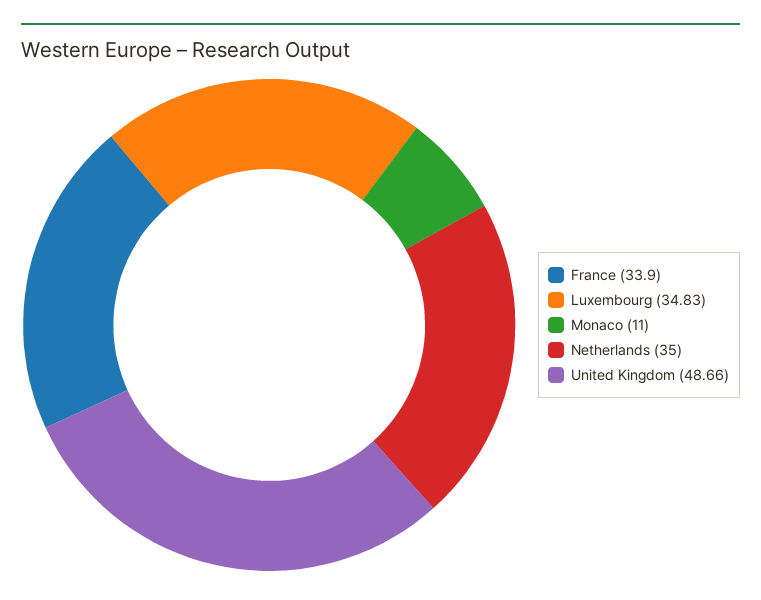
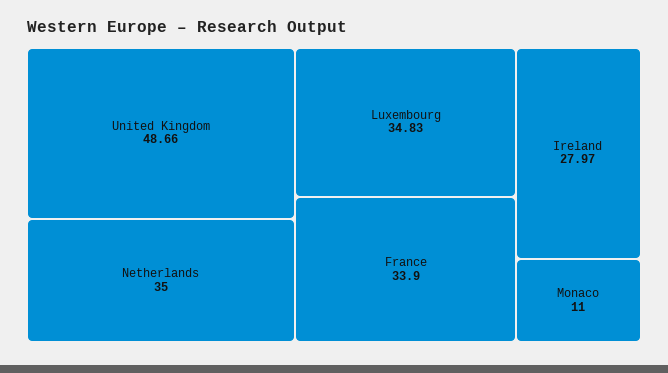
Ireland: none -> 27.97

